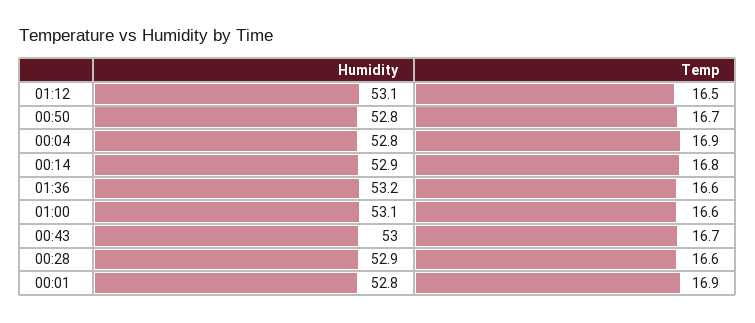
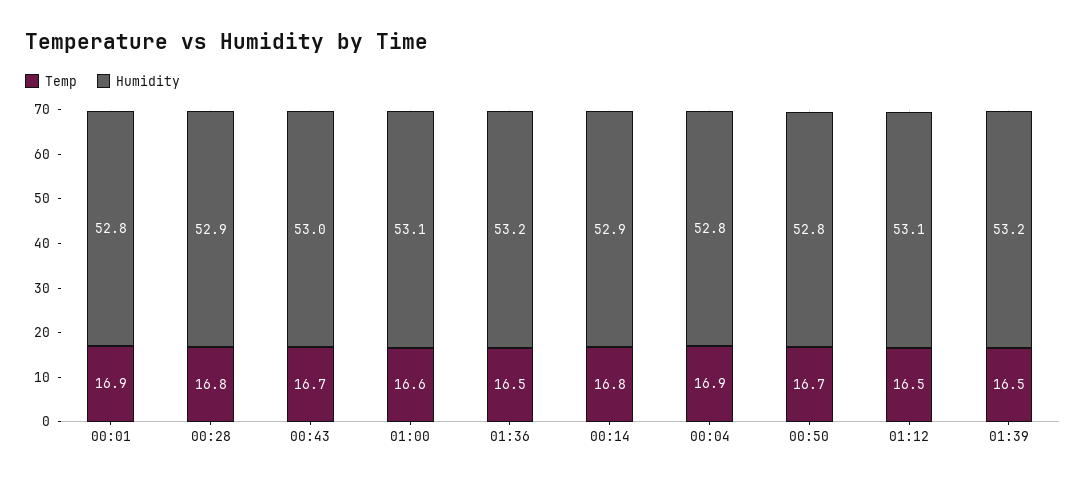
Temp, 01:36: 16.6 -> 16.5
Temp, 00:28: 16.6 -> 16.8
Temp, 01:39: none -> 16.5
Humidity, 01:39: none -> 53.2

